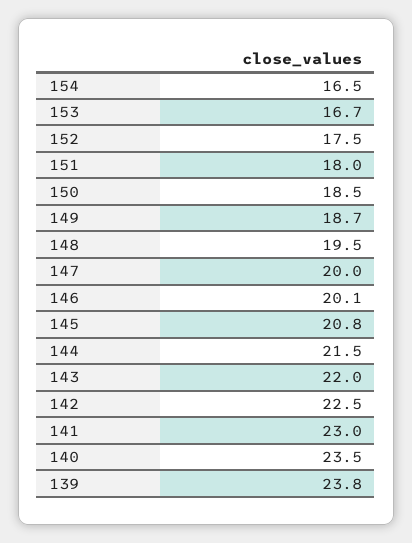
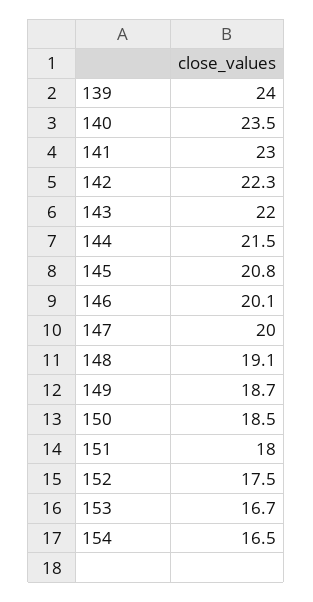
148: 19.5 -> 19.1
142: 22.5 -> 22.3
139: 23.8 -> 24

